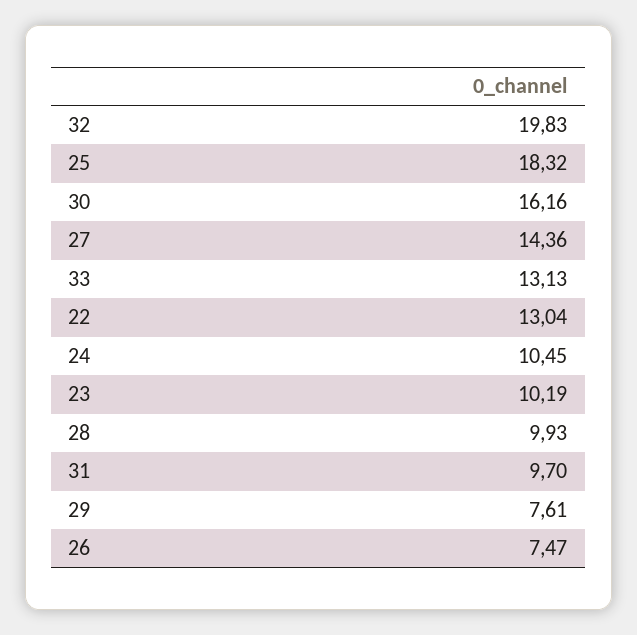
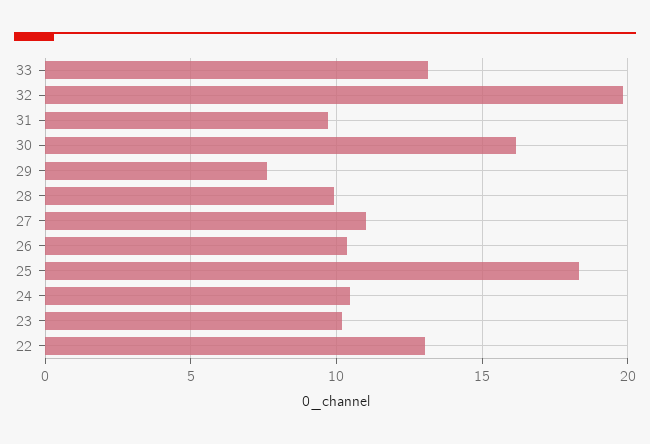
27: 14.36 -> 11
26: 7.47 -> 10.5

